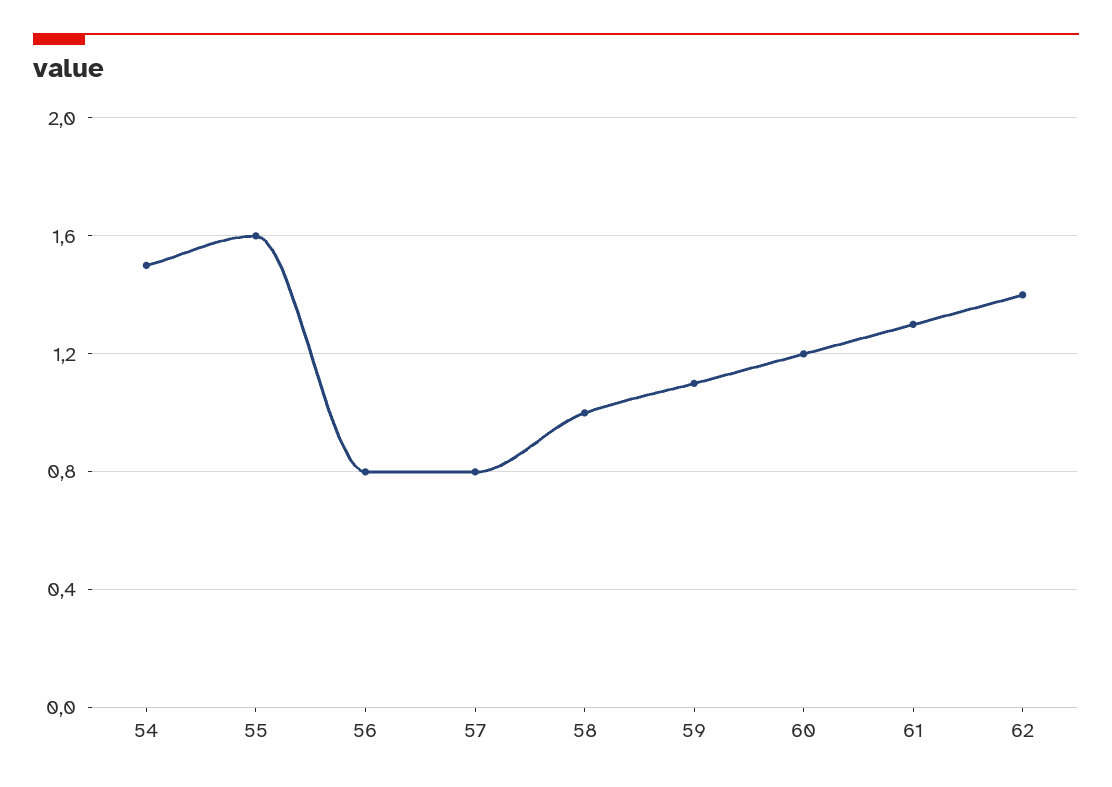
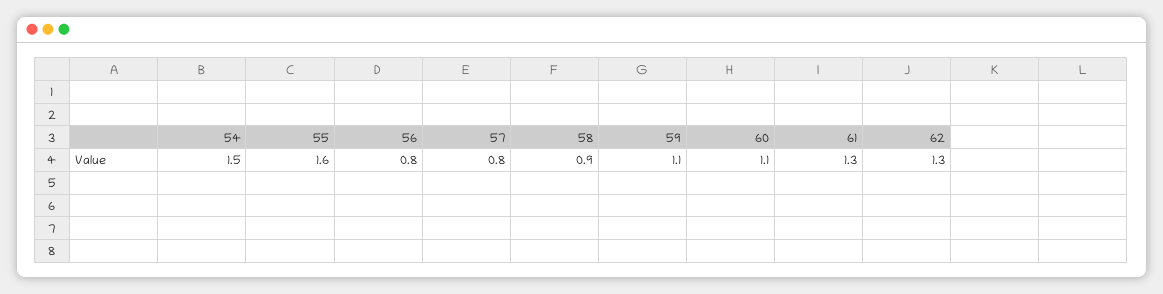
58: 1 -> 0.9
60: 1.2 -> 1.1
62: 1.4 -> 1.3

